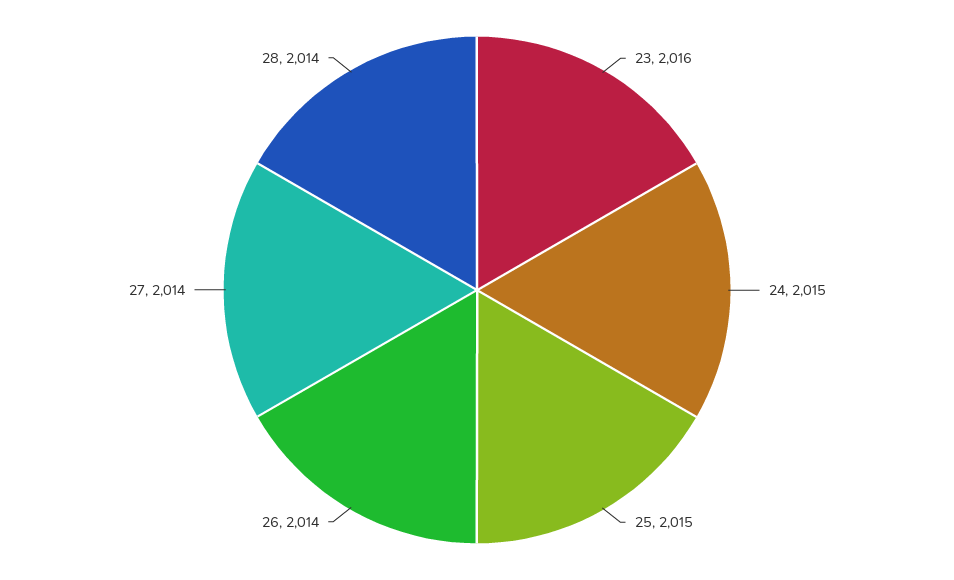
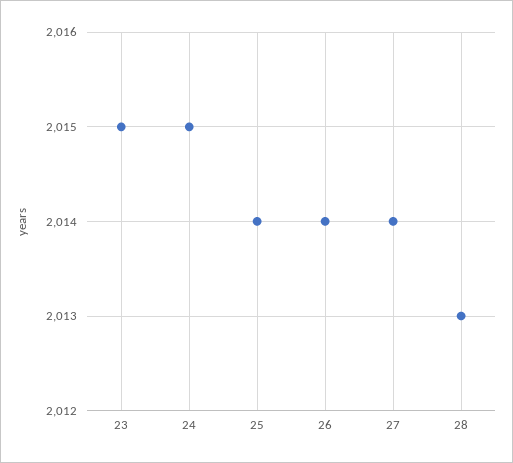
23: 2016 -> 2015
25: 2015 -> 2014
28: 2014 -> 2013

